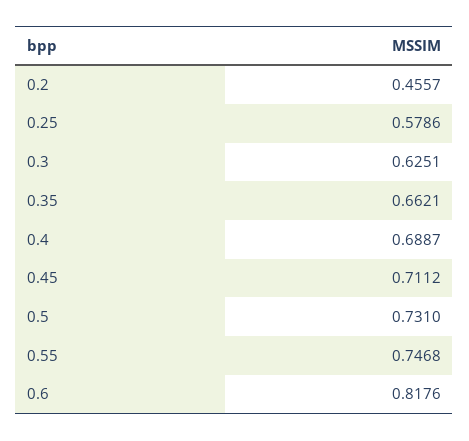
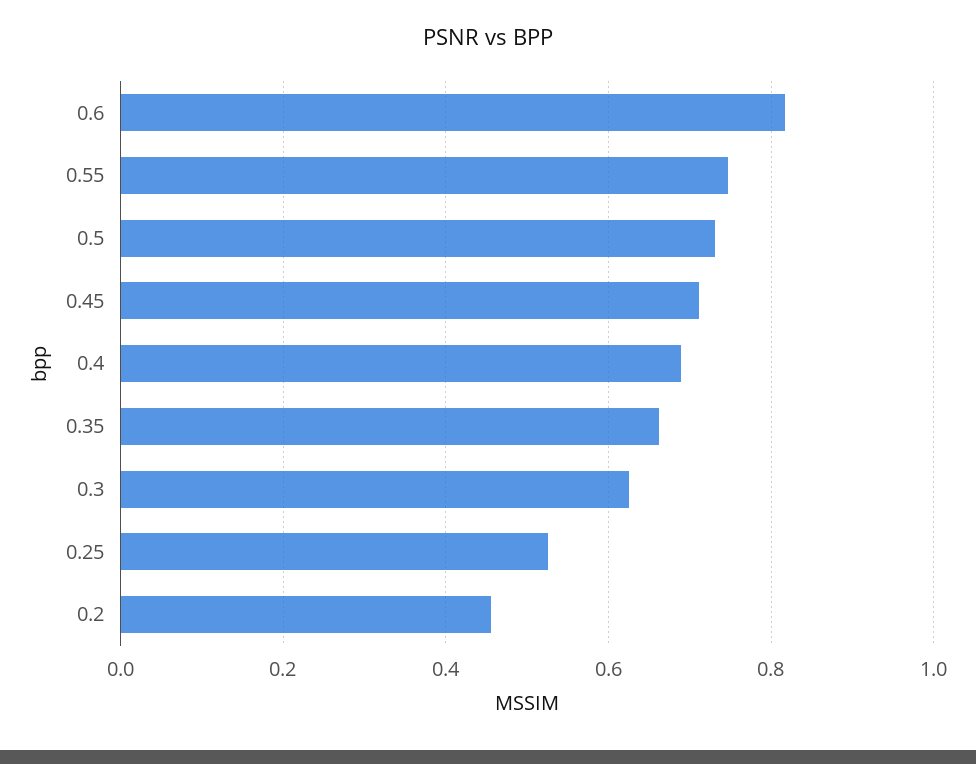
0.25: 0.5786 -> 0.52

